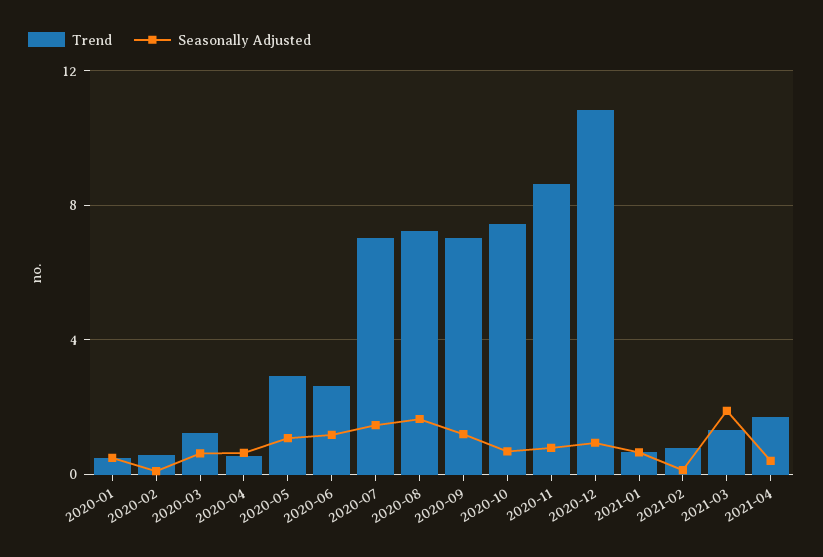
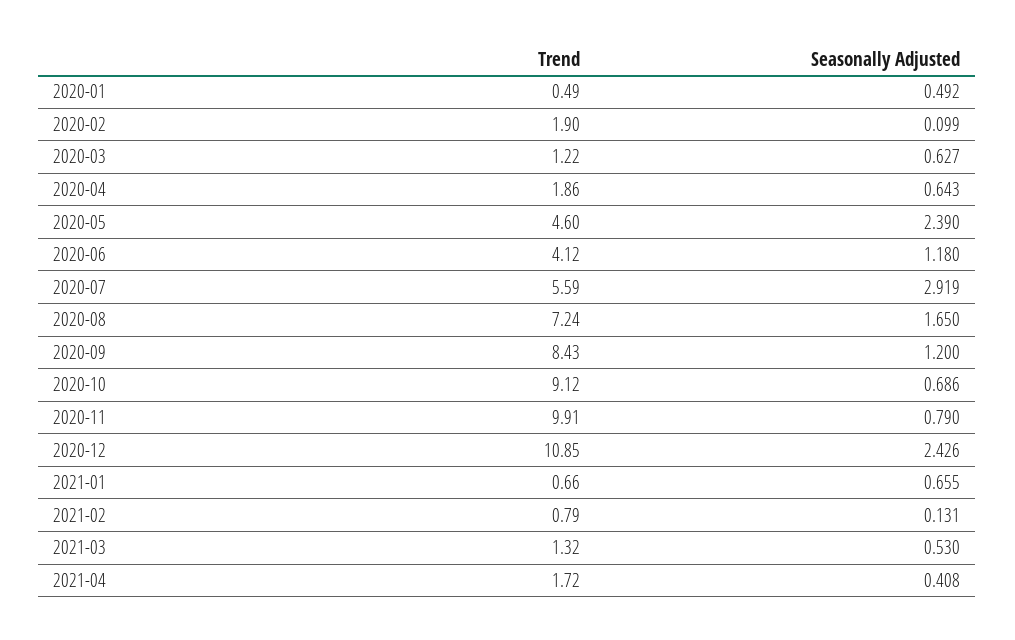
Trend, 2020-02: 0.5 -> 1.9
Trend, 2020-04: 0.5 -> 1.86
Trend, 2020-05: 3 -> 4.6
Seasonally Adjusted, 2020-05: 1 -> 2.39
Trend, 2020-06: 2.5 -> 4.12
Trend, 2020-07: 7 -> 5.59
Seasonally Adjusted, 2020-07: 1.5 -> 2.919
Trend, 2020-09: 7 -> 8.43
Trend, 2020-10: 7.5 -> 9.12
Trend, 2020-11: 8.5 -> 9.91
Seasonally Adjusted, 2020-12: 1 -> 2.426
Seasonally Adjusted, 2021-03: 2 -> 0.53

